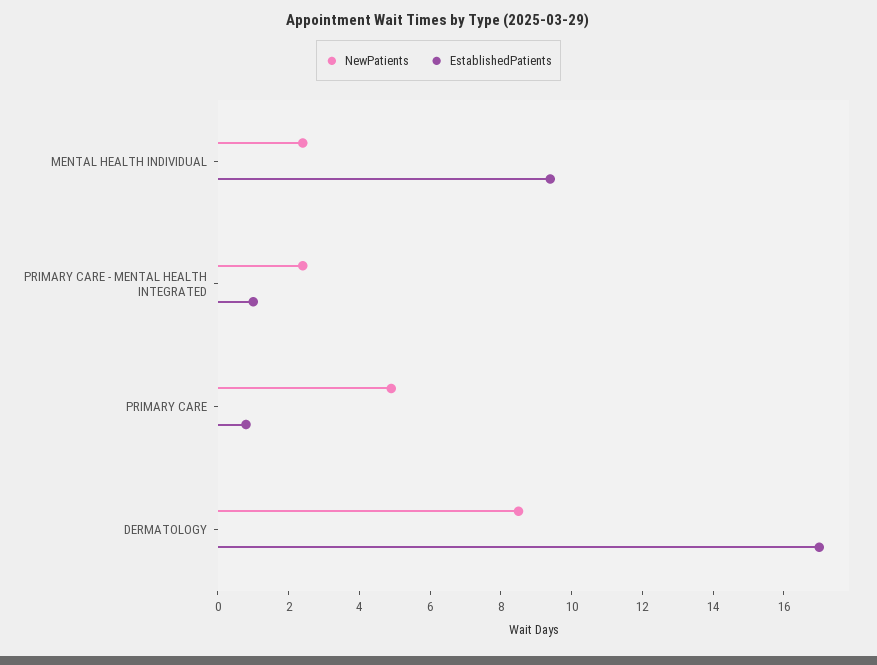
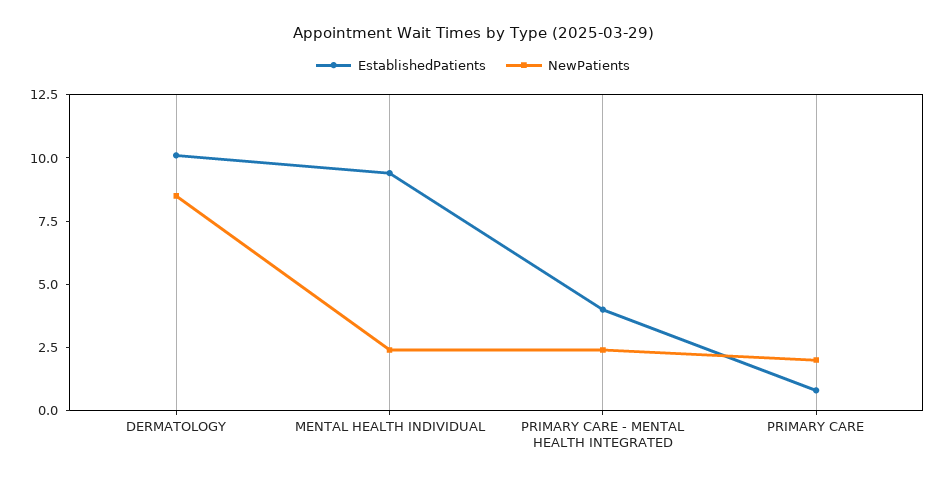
EstablishedPatients, PRIMARY CARE - MENTAL HEALTH INTEGRATED: 1 -> 4
NewPatients, PRIMARY CARE: 5 -> 2
EstablishedPatients, DERMATOLOGY: 17 -> 10

